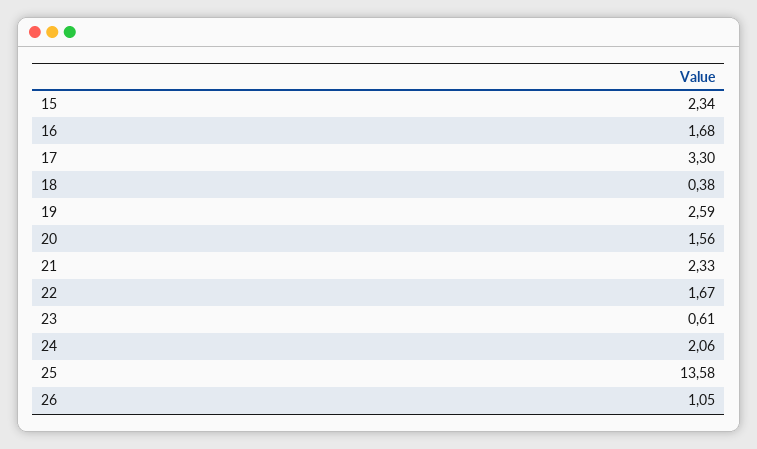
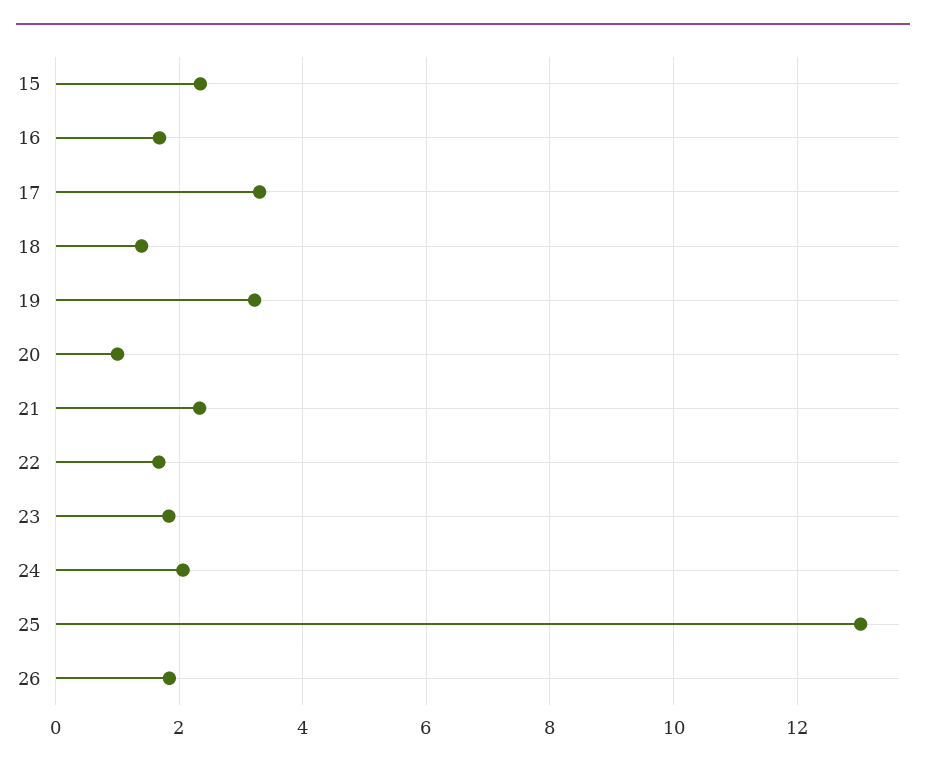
18: 0.38 -> 1.4
19: 2.59 -> 3.2
20: 1.56 -> 1
23: 0.61 -> 1.8
25: 13.58 -> 13
26: 1.05 -> 1.8

